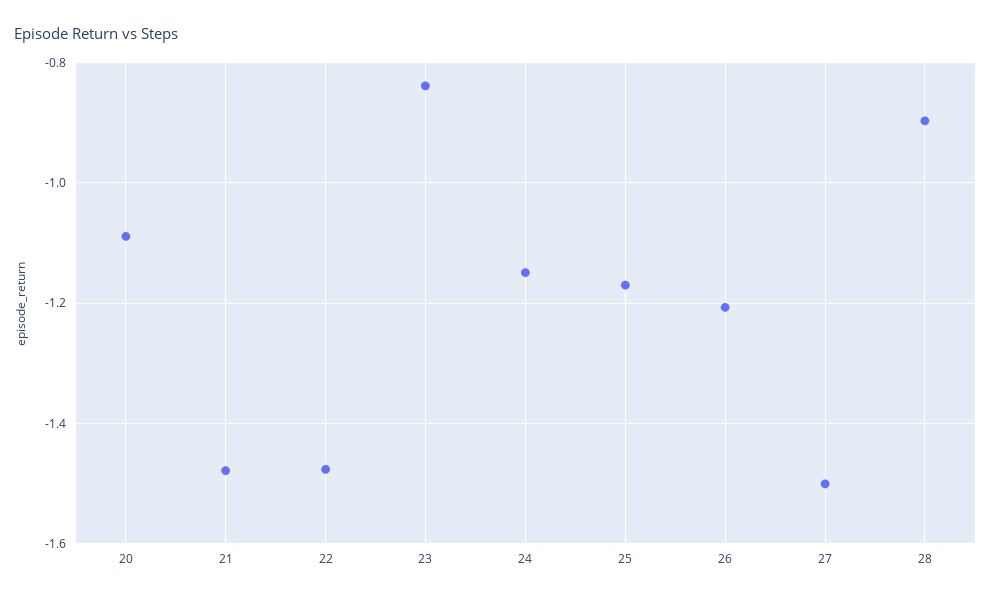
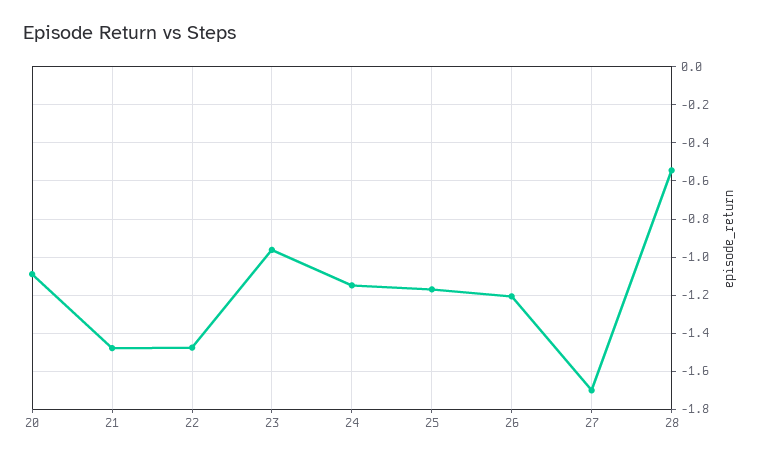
23: -0.84 -> -0.95
27: -1.5 -> -1.7
28: -0.9 -> -0.55

